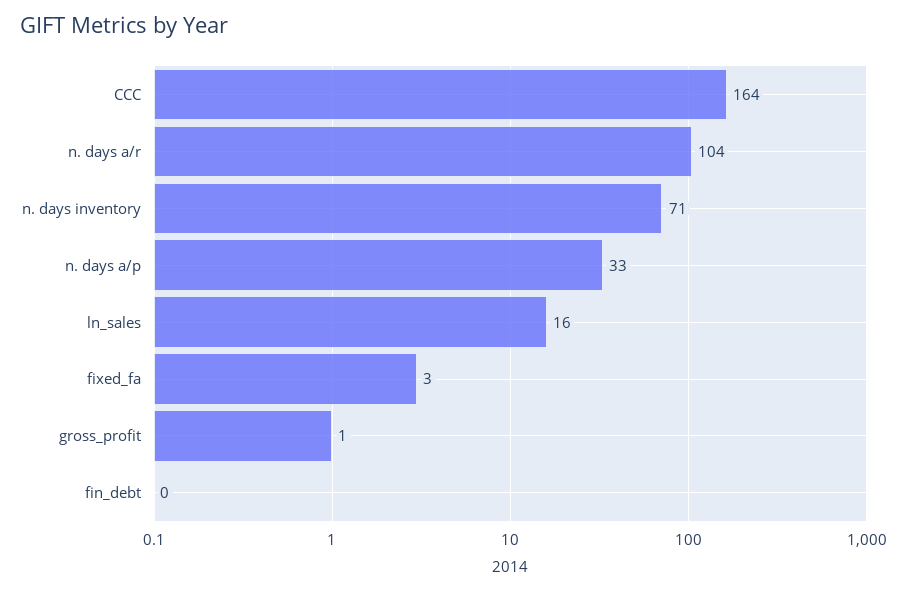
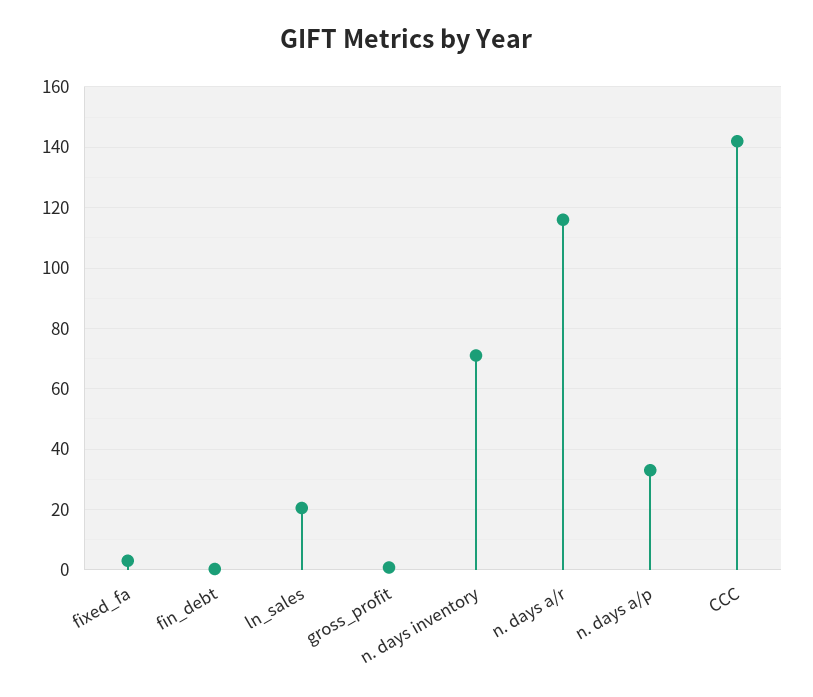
CCC: 164 -> 142
n. days a/r: 104 -> 116
ln_sales: 16 -> 20

